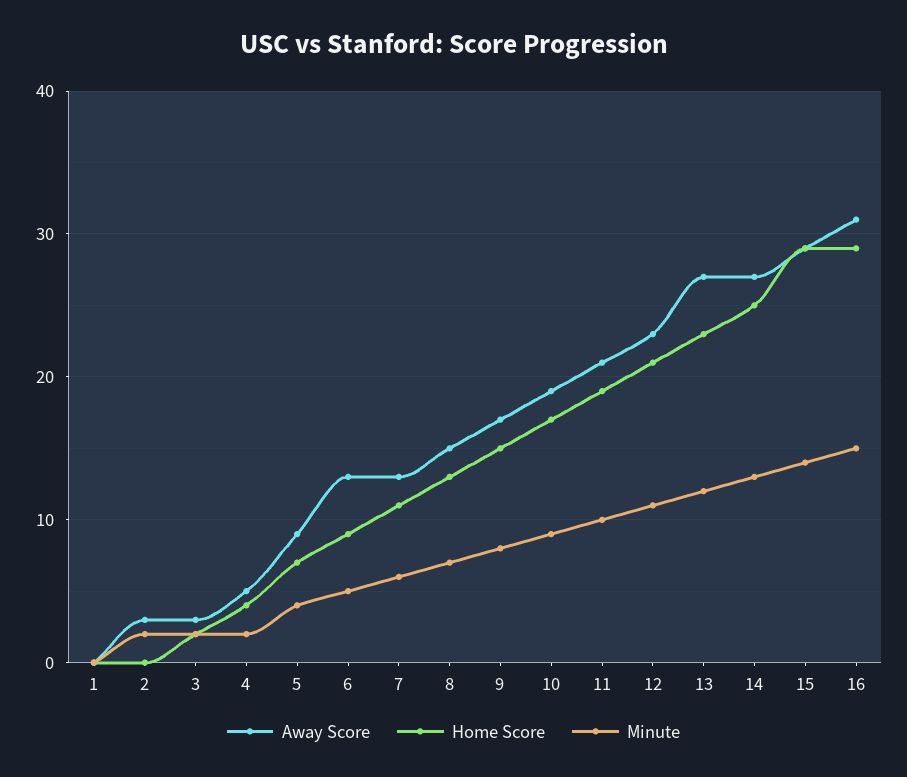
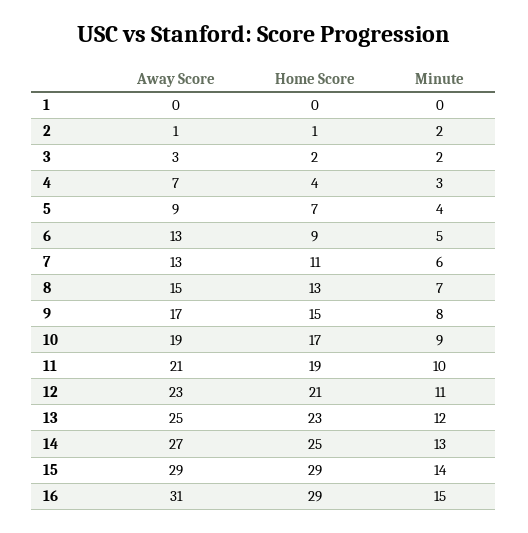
Away Score, 2: 3 -> 1
Home Score, 2: 0 -> 1
Away Score, 4: 5 -> 7
Minute, 4: 2 -> 3
Away Score, 13: 27 -> 25

